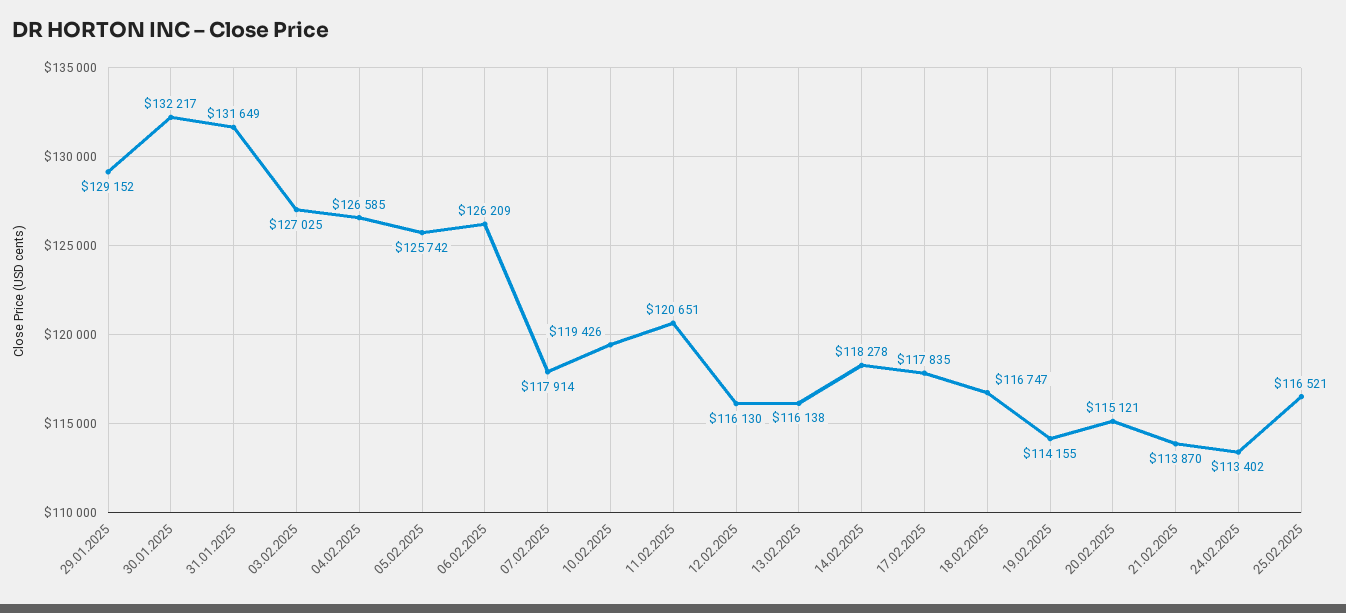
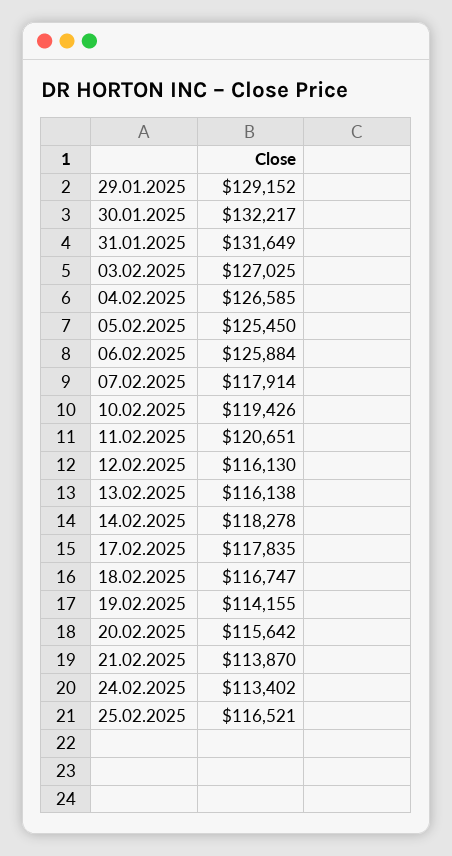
05.02.2025: 125742 -> 125450
06.02.2025: 126209 -> 125884
20.02.2025: 115121 -> 115642

